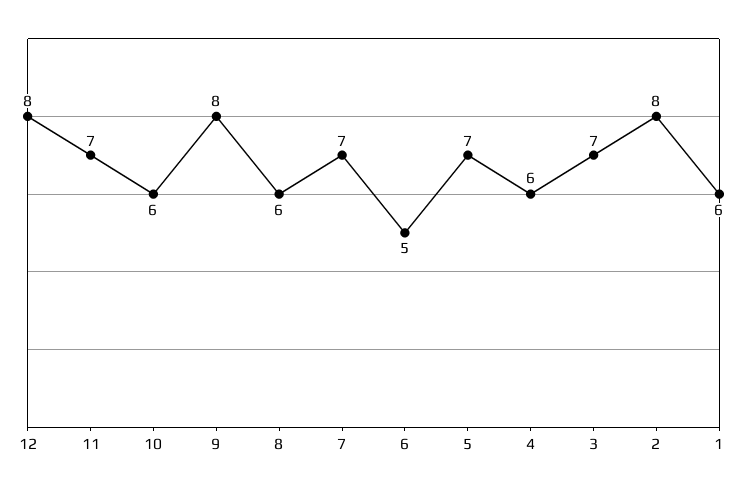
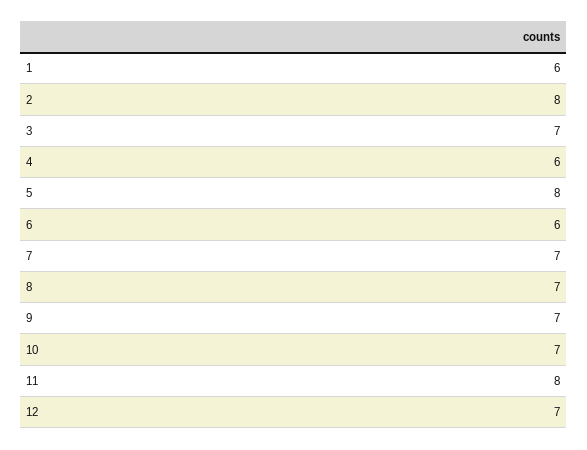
12: 8 -> 7
11: 7 -> 8
10: 6 -> 7
9: 8 -> 7
8: 6 -> 7
6: 5 -> 6
5: 7 -> 8

